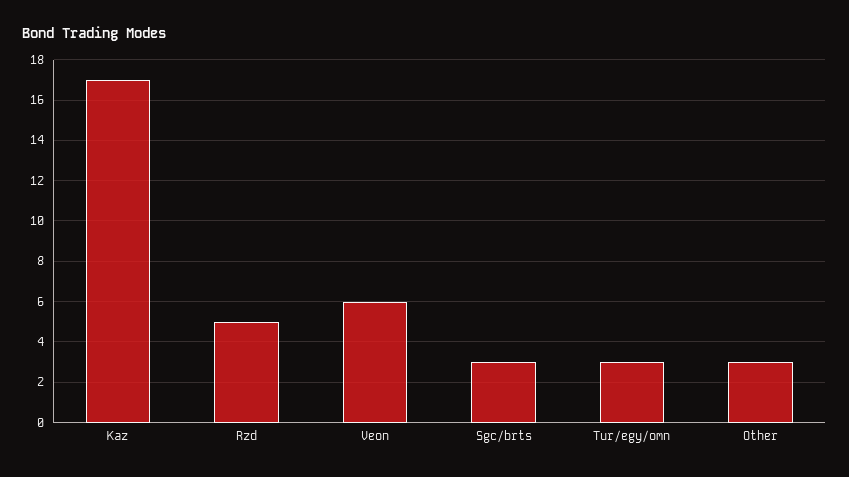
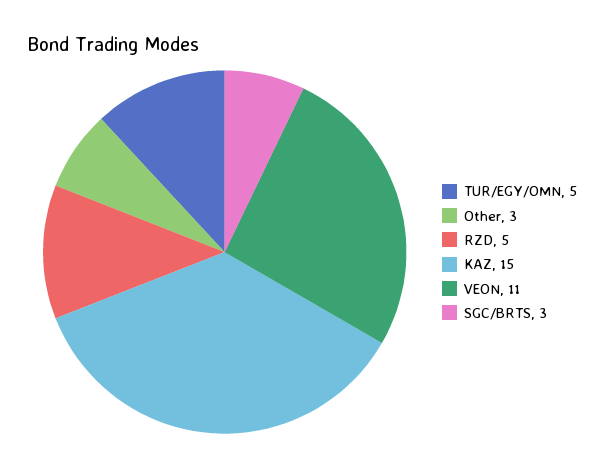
Kaz: 17 -> 15
Veon: 6 -> 11
Tur/egy/omn: 3 -> 5

